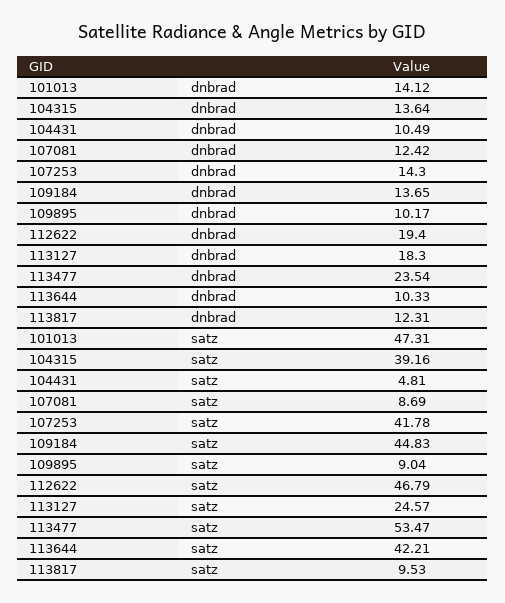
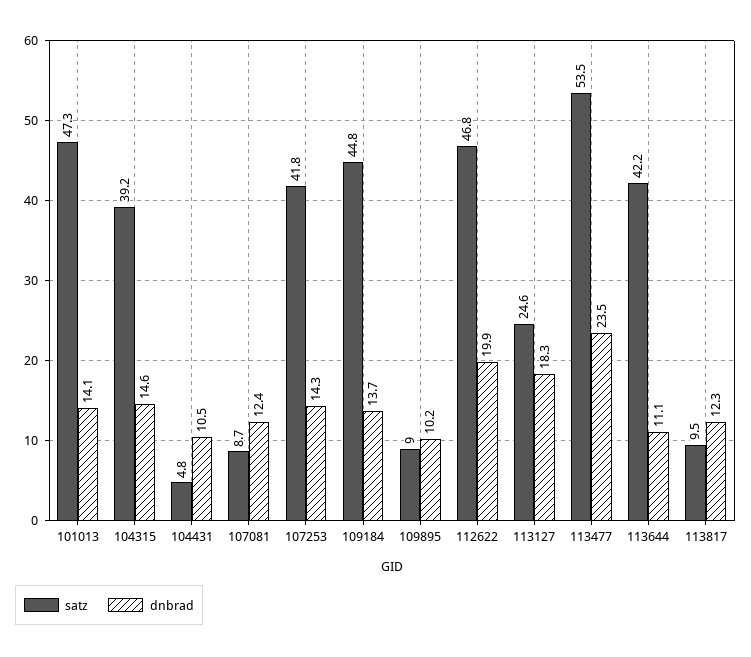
dnbrad, 104315: 13.64 -> 14.6
dnbrad, 112622: 19.4 -> 19.9
dnbrad, 113644: 10.33 -> 11.1

